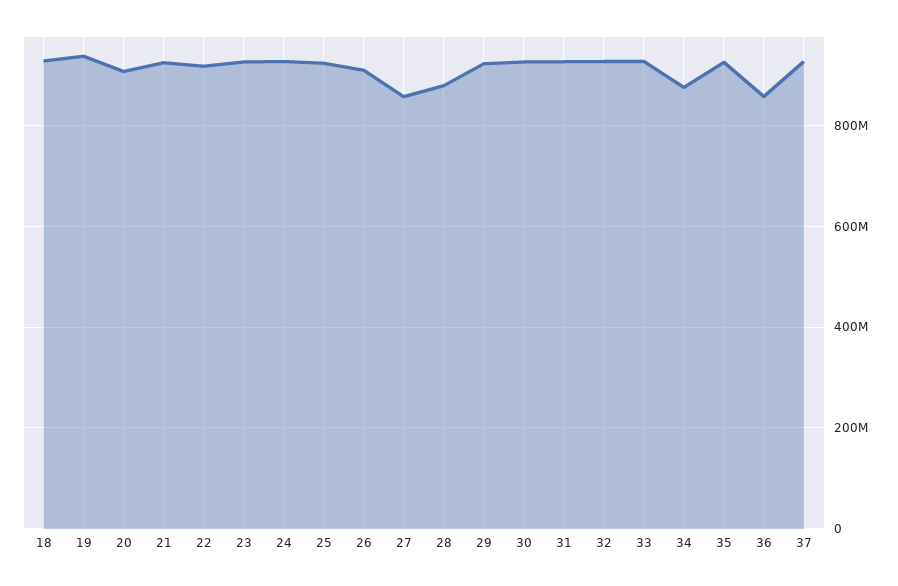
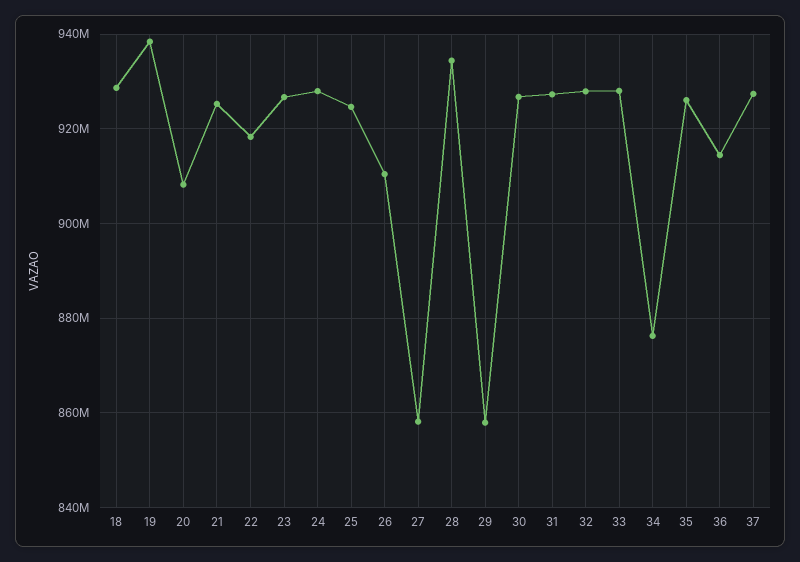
28: 880000000 -> 934000000
29: 920000000 -> 858000000
36: 860000000 -> 914000000

